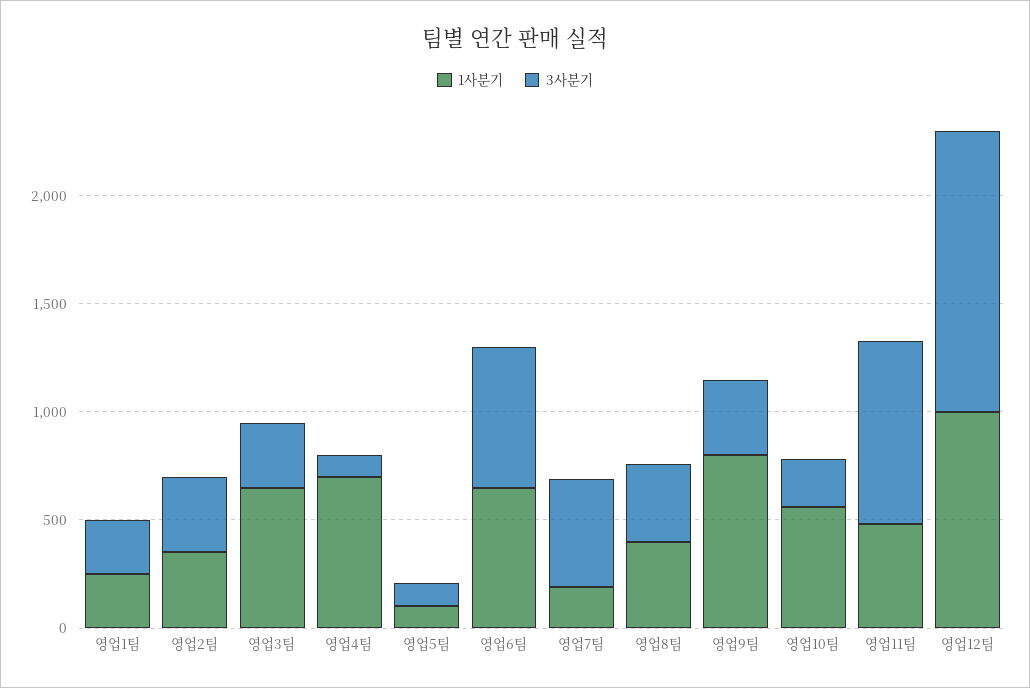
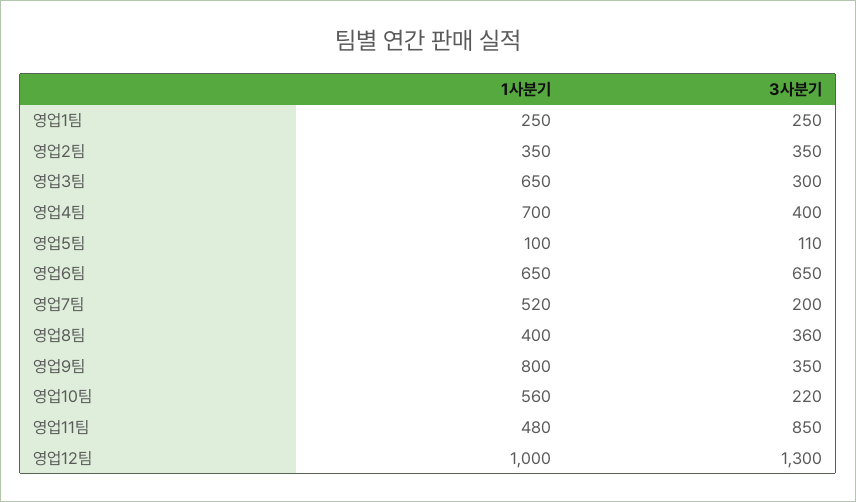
3사분기, 영업4팀: 100 -> 400
1사분기, 영업7팀: 200 -> 520
3사분기, 영업7팀: 500 -> 200

